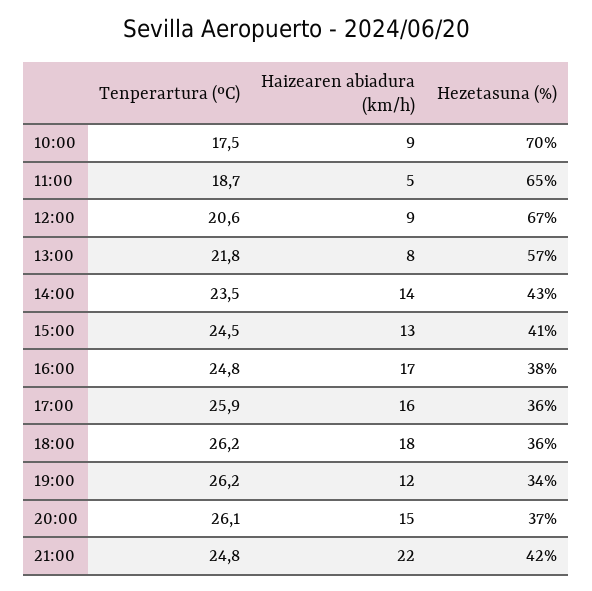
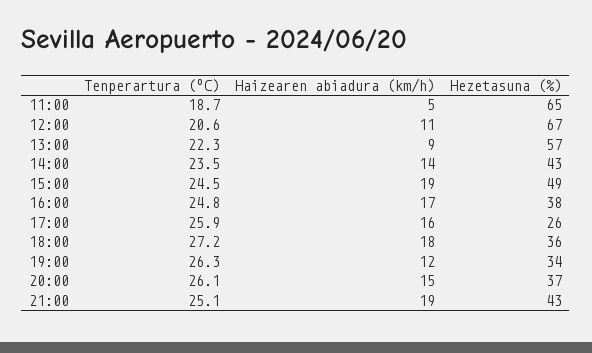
Tenperartura (ºC), 10:00: 17.5 -> none
Haizearen abiadura (km/h), 10:00: 9 -> none
Hezetasuna (%), 10:00: 70 -> none
Haizearen abiadura (km/h), 12:00: 9 -> 11
Tenperartura (ºC), 13:00: 21.8 -> 22.3
Haizearen abiadura (km/h), 13:00: 8 -> 9
Haizearen abiadura (km/h), 15:00: 13 -> 19
Hezetasuna (%), 15:00: 41 -> 49
Hezetasuna (%), 17:00: 36 -> 26
Tenperartura (ºC), 18:00: 26.2 -> 27.2
Tenperartura (ºC), 19:00: 26.2 -> 26.3
Tenperartura (ºC), 21:00: 24.8 -> 25.1
Haizearen abiadura (km/h), 21:00: 22 -> 19
Hezetasuna (%), 21:00: 42 -> 43

